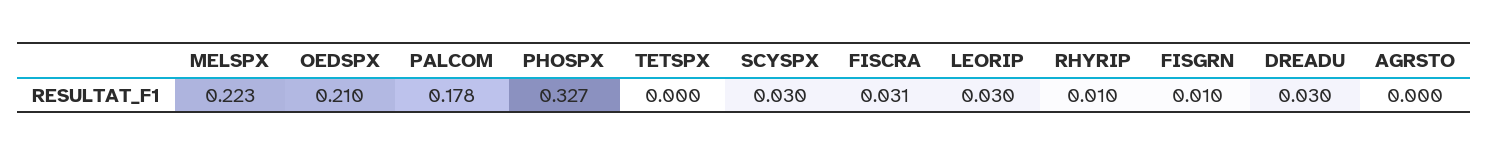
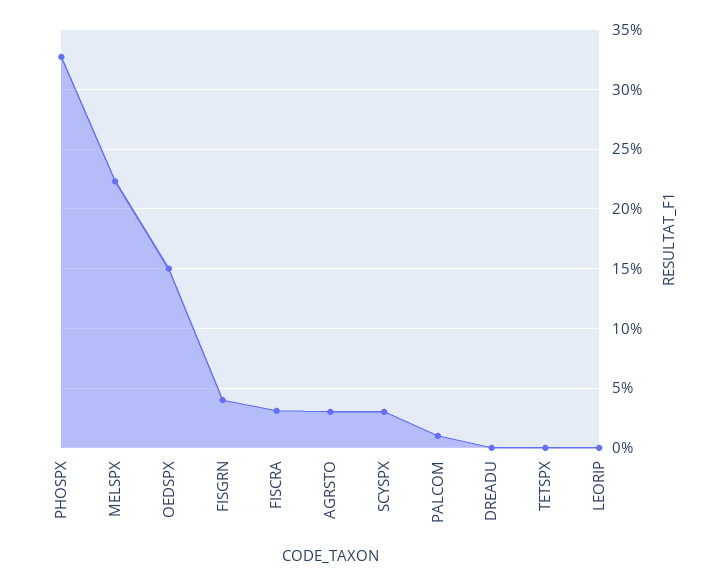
OEDSPX: 0.21 -> 0.15
PALCOM: 0.178 -> 0.01
LEORIP: 0.03 -> 0
RHYRIP: 0.01 -> none
FISGRN: 0.01 -> 0.04
DREADU: 0.03 -> 0
AGRSTO: 0 -> 0.03

